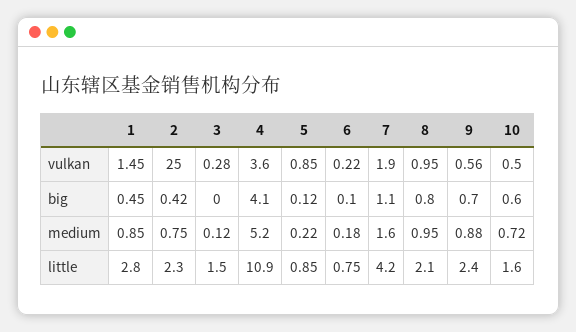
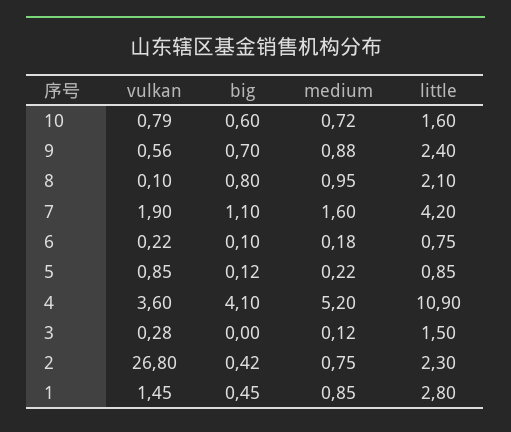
2, vulkan: 25 -> 26.8
8, vulkan: 0.95 -> 0.1
10, vulkan: 0.5 -> 0.79

